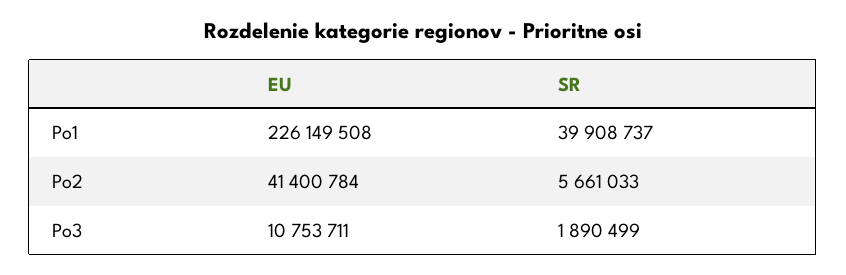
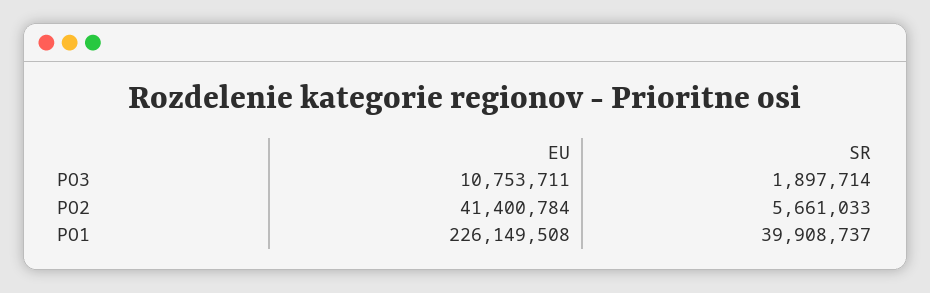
SR, Po3: 1890499 -> 1897714

